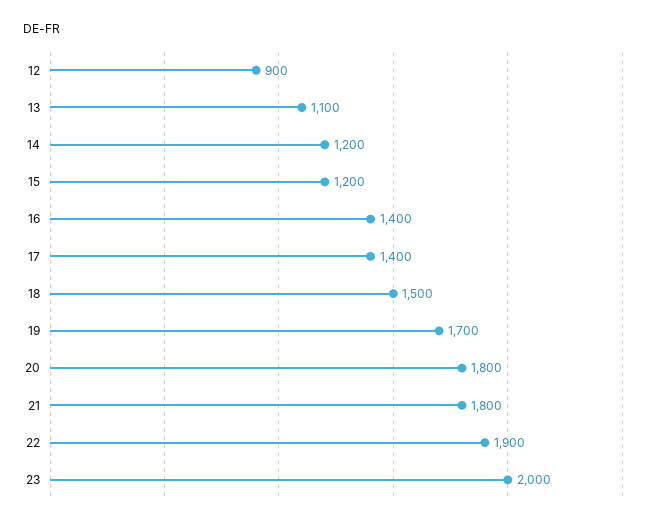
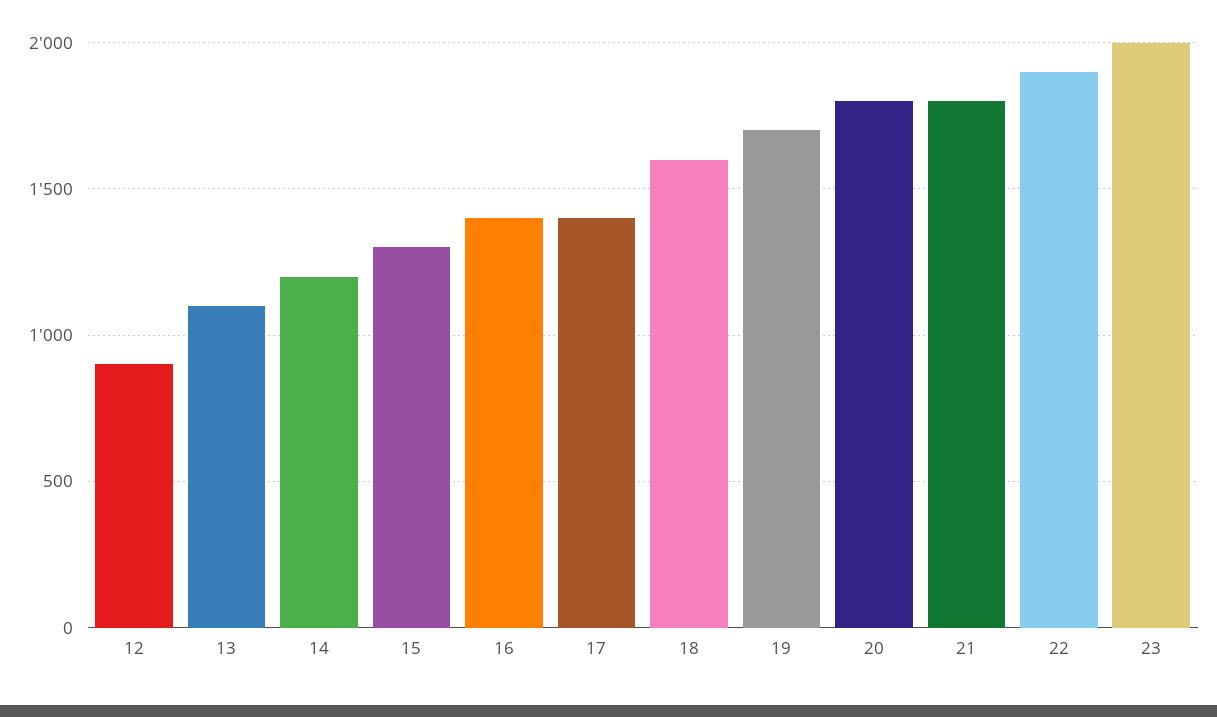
15: 1200 -> 1300
18: 1500 -> 1600

